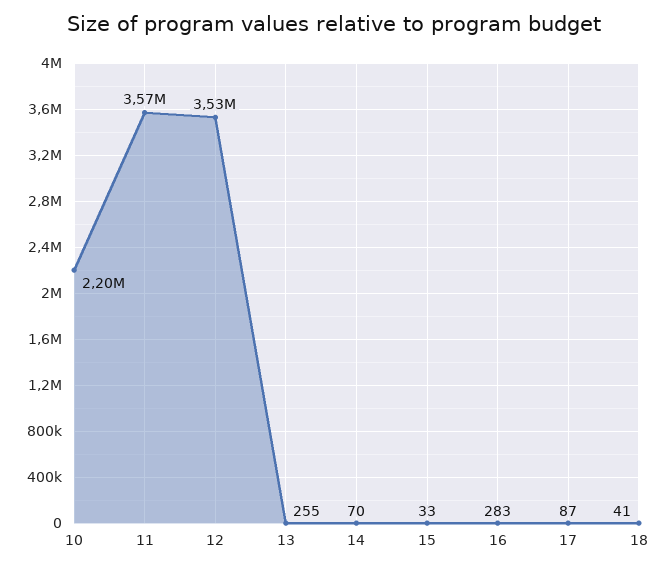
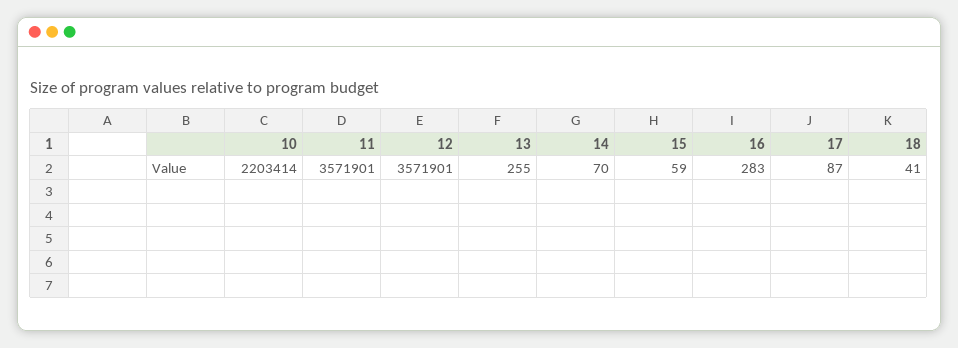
12: 3530000 -> 3571901
15: 33 -> 59

